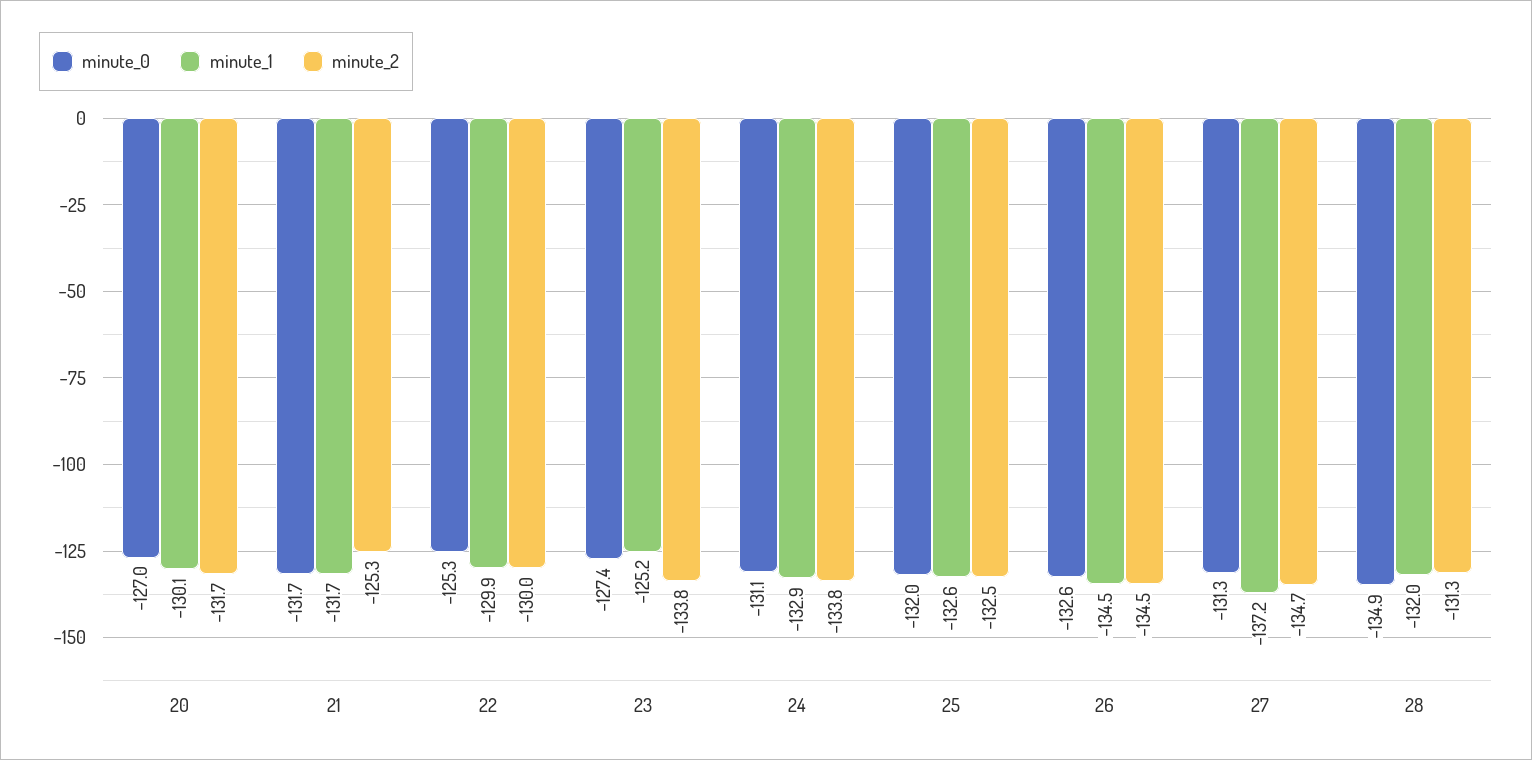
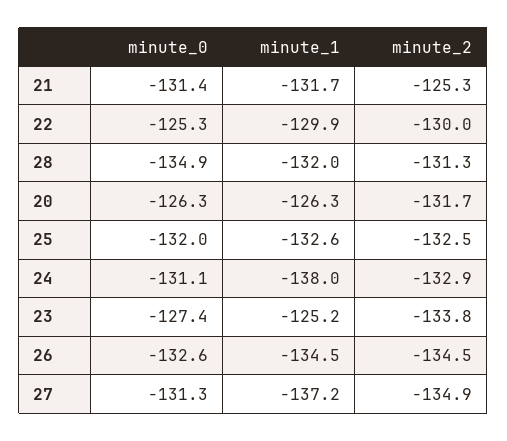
minute_0, 20: -127 -> -126.3
minute_1, 20: -130.1 -> -126.3
minute_0, 21: -131.7 -> -131.4
minute_1, 24: -132.9 -> -138
minute_2, 24: -133.8 -> -132.9
minute_2, 27: -134.7 -> -134.9

